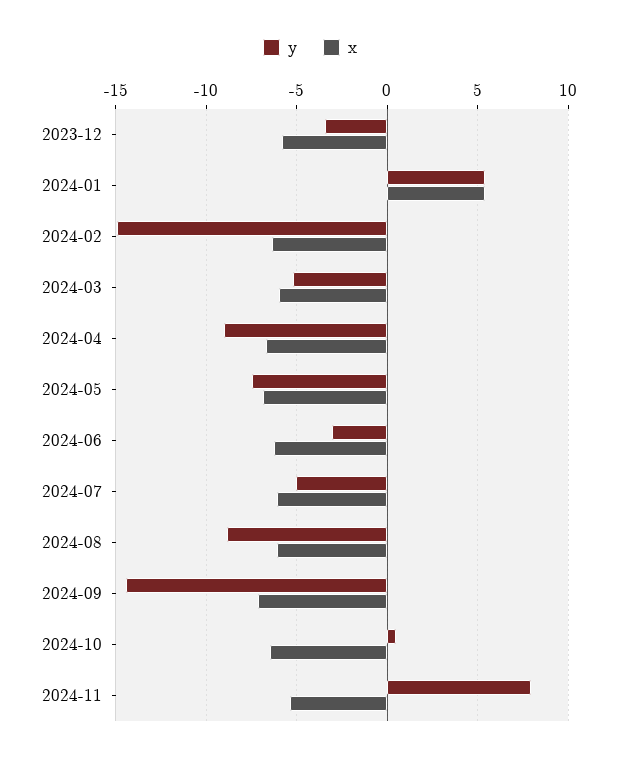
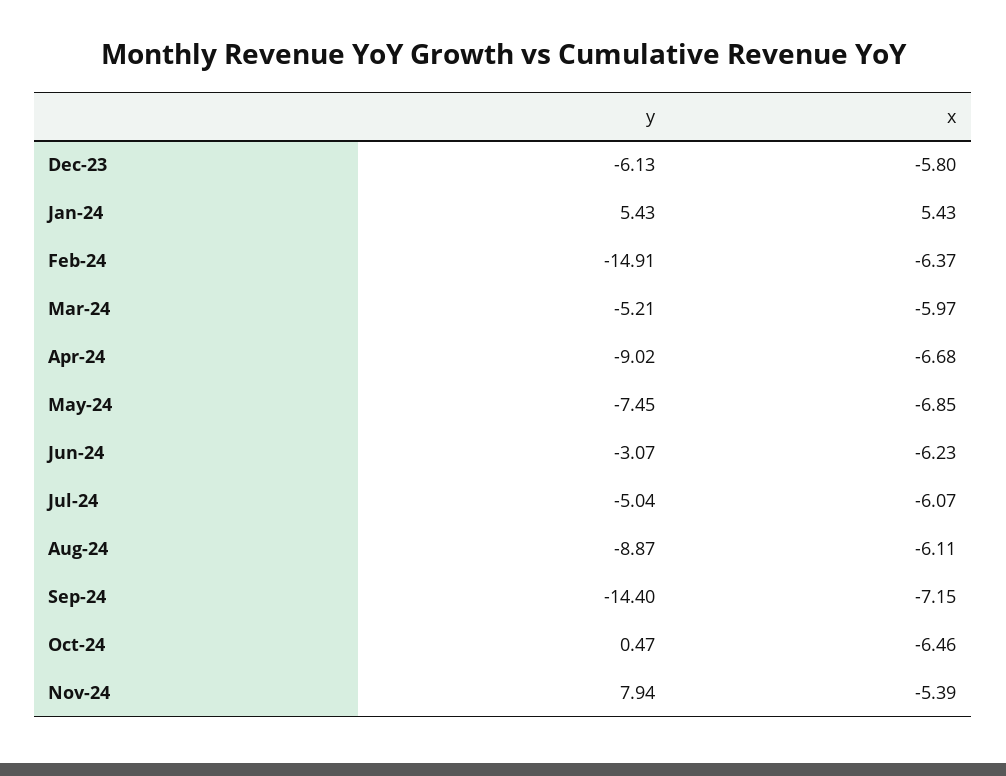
y, 2023-12: -3.5 -> -6.13

